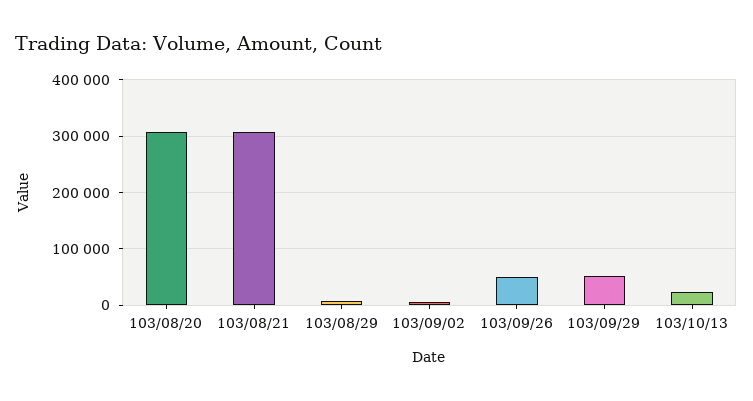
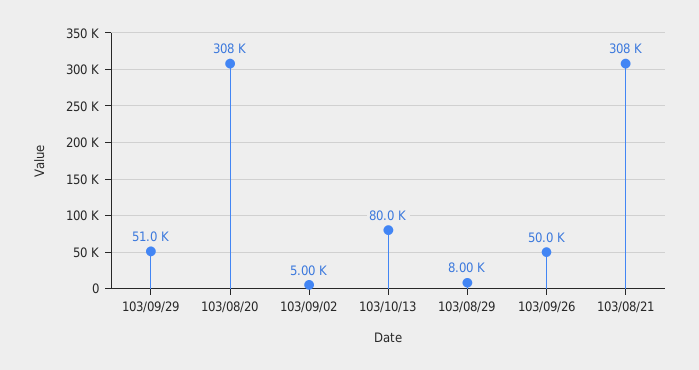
103/10/13: 20000 -> 80000

